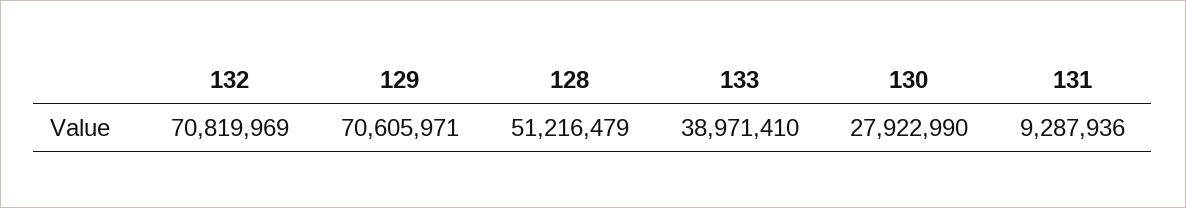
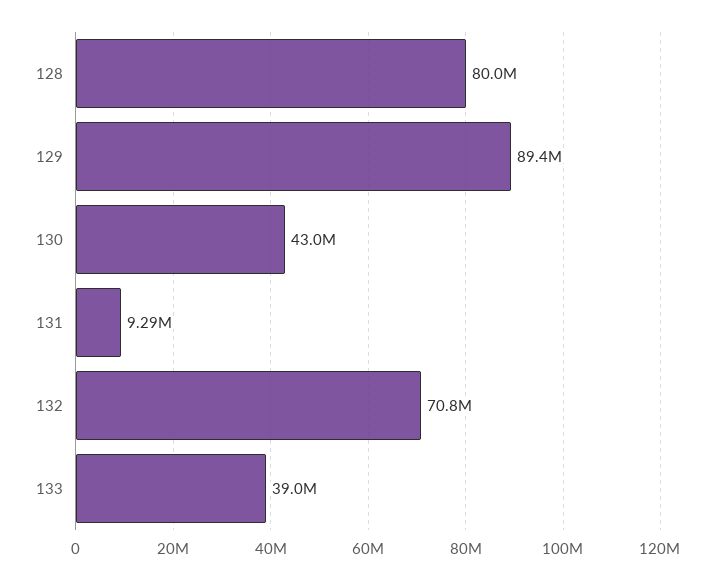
129: 70605971 -> 89400000
128: 51216479 -> 80000000
130: 27922990 -> 43000000

